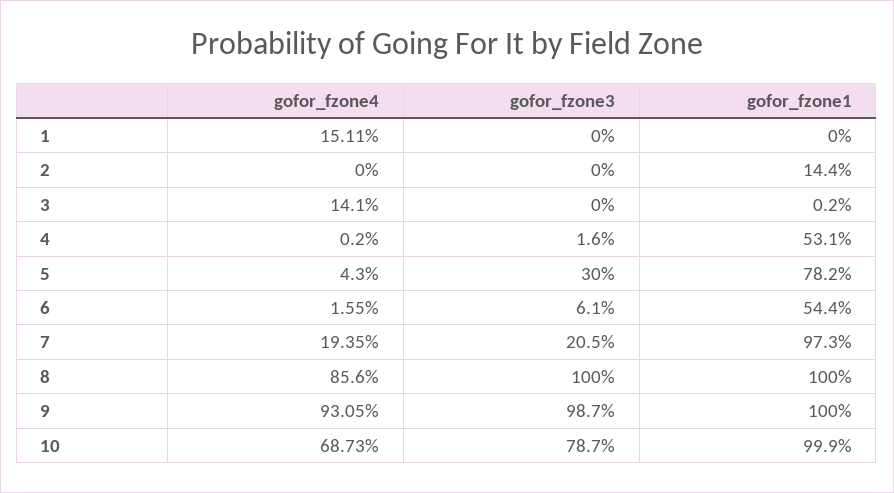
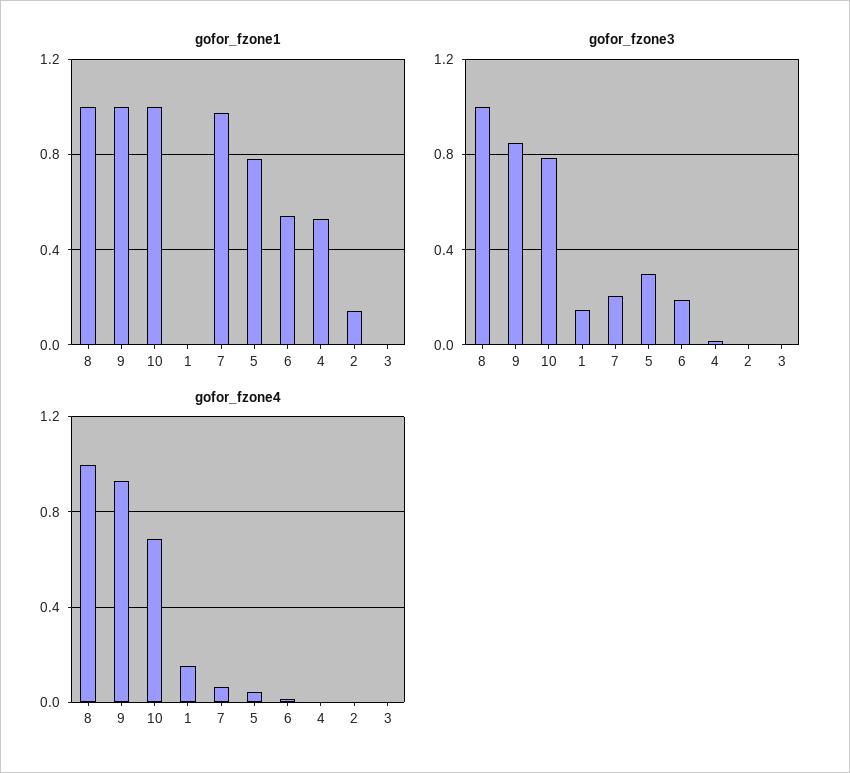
gofor_fzone3, 1: 0 -> 0.15
gofor_fzone4, 3: 0.141 -> 0
gofor_fzone3, 6: 0.061 -> 0.2
gofor_fzone4, 7: 0.1935 -> 0.05
gofor_fzone4, 8: 0.856 -> 1
gofor_fzone3, 9: 0.987 -> 0.85

